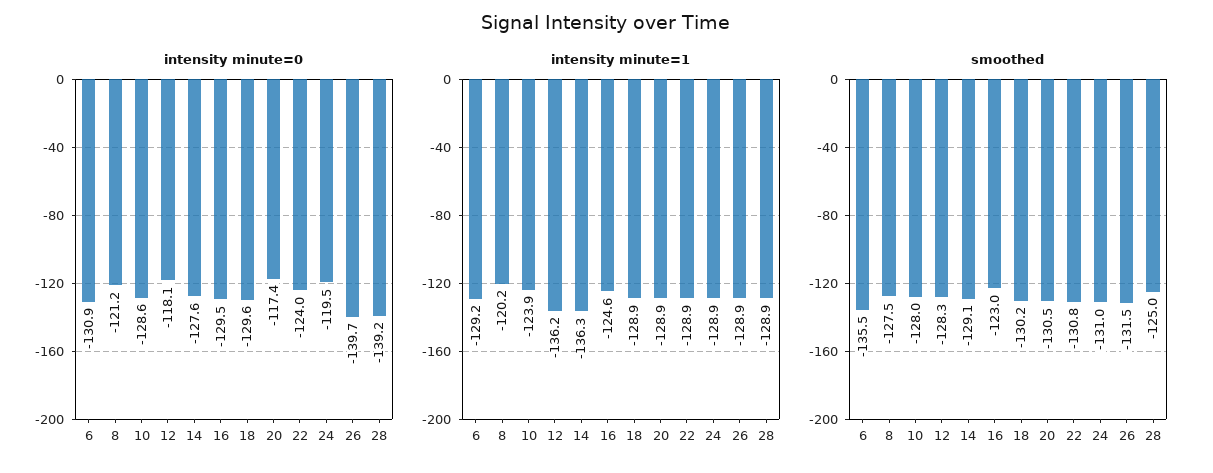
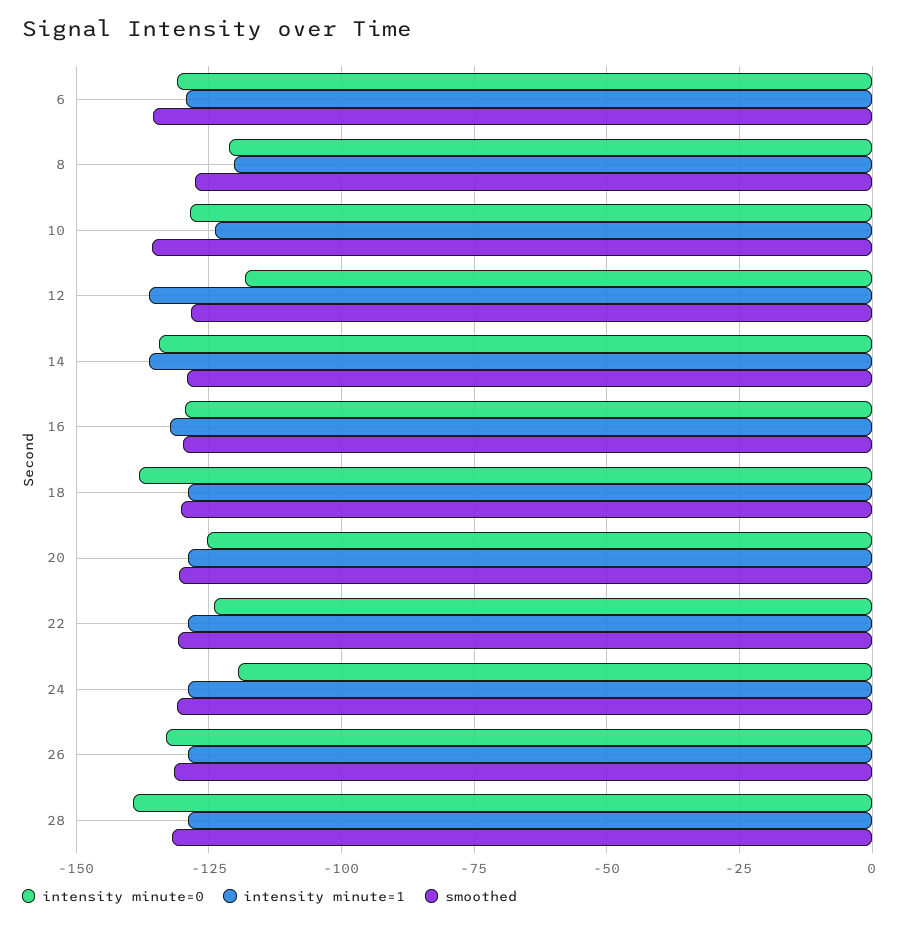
intensity minute=0, 14: -127.6 -> -135
intensity minute=0, 18: -129.6 -> -137.5
intensity minute=0, 20: -117.4 -> -125
intensity minute=0, 26: -139.7 -> -132.5
intensity minute=1, 16: -124.6 -> -132.5
smoothed, 10: -128 -> -135
smoothed, 16: -123 -> -130
smoothed, 28: -125 -> -132.5

